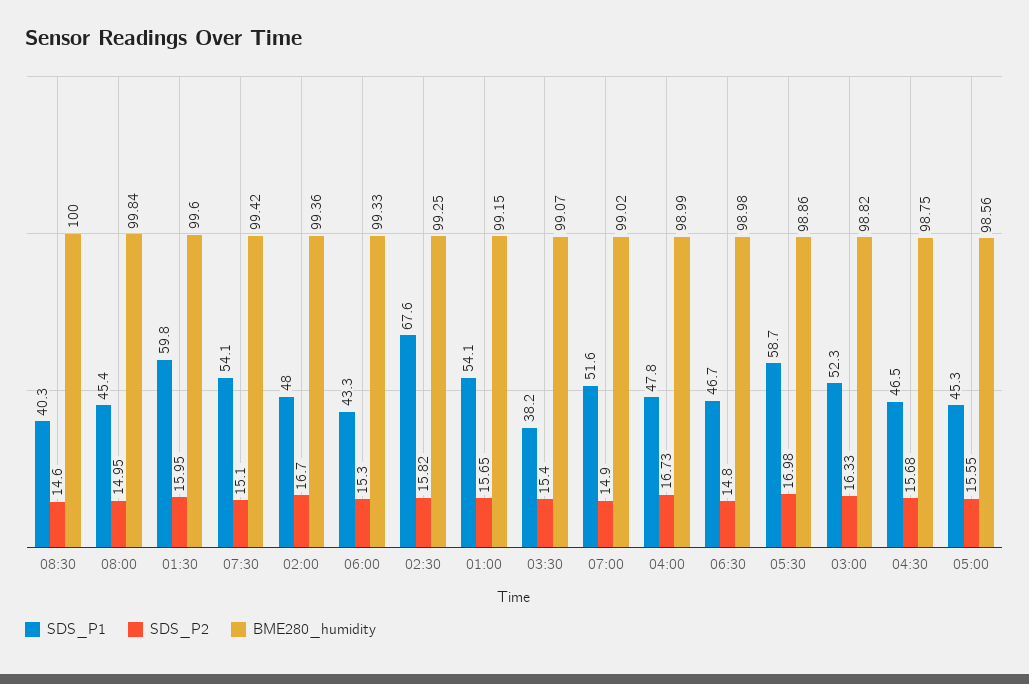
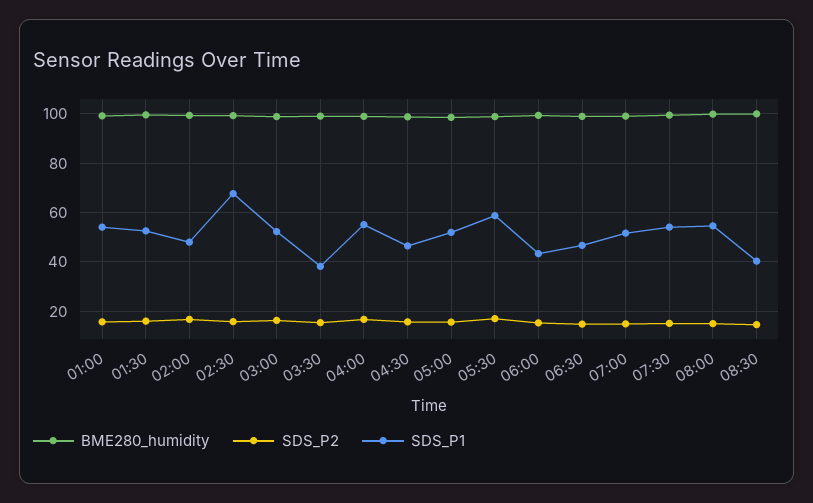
SDS_P1, 08:00: 45.4 -> 55
SDS_P1, 01:30: 59.8 -> 52.5
SDS_P1, 04:00: 47.8 -> 55
SDS_P1, 05:00: 45.3 -> 52.5

